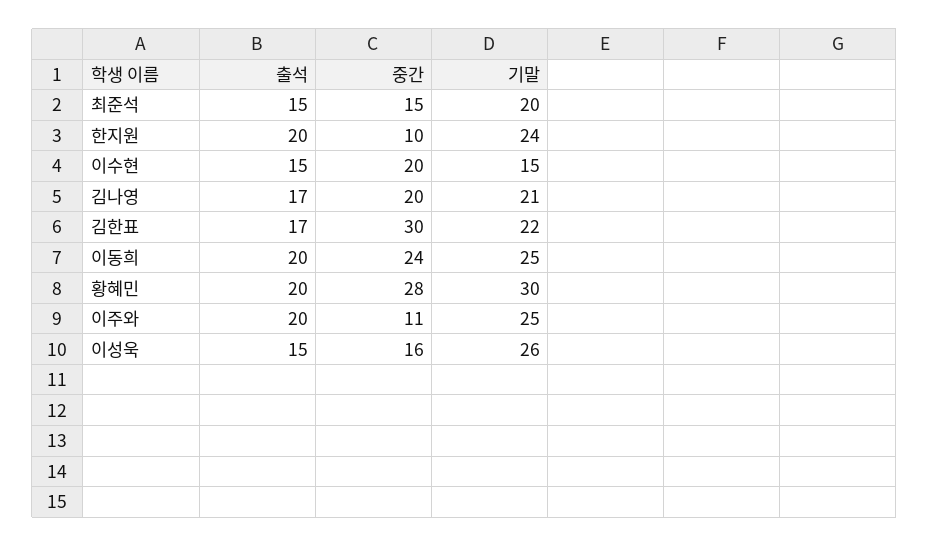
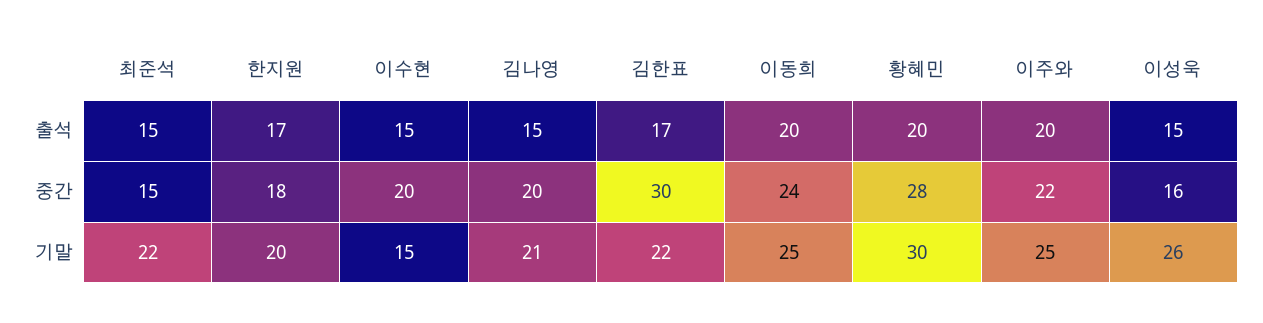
기말, 최준석: 20 -> 22
출석, 한지원: 20 -> 17
중간, 한지원: 10 -> 18
기말, 한지원: 24 -> 20
출석, 김나영: 17 -> 15
중간, 이주와: 11 -> 22

